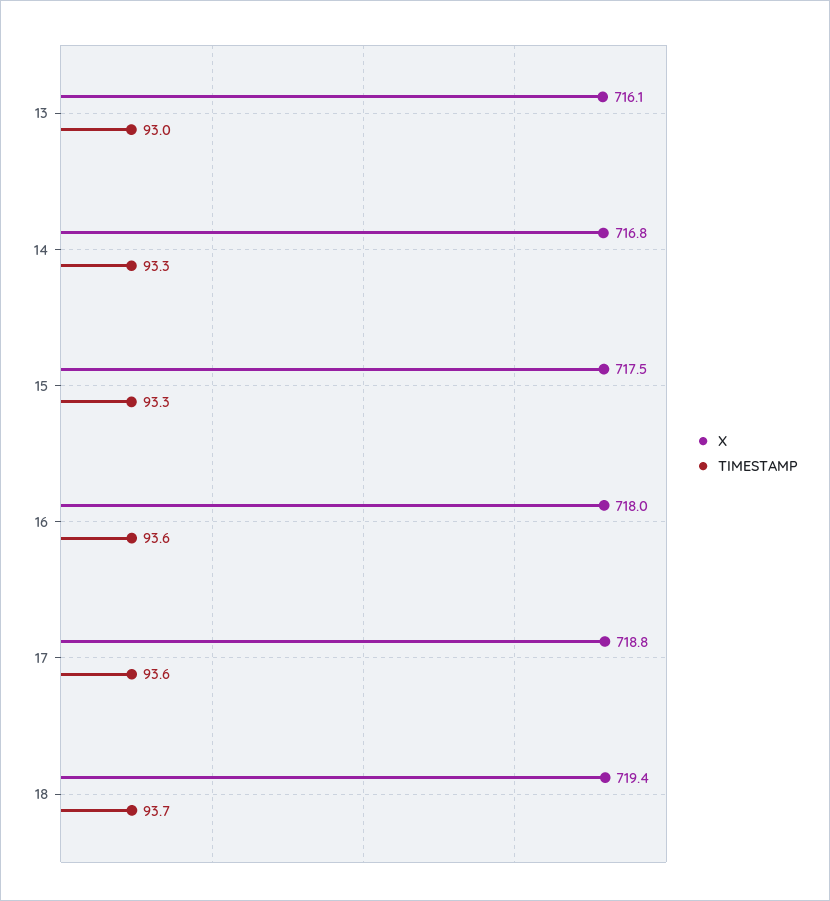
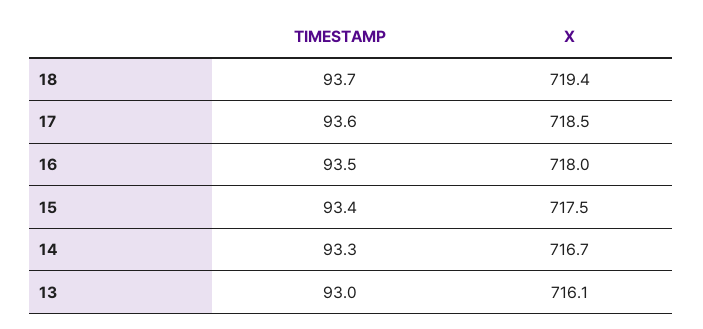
X, 14: 716.8 -> 716.7
TIMESTAMP, 15: 93.3 -> 93.4
TIMESTAMP, 16: 93.6 -> 93.5
X, 17: 718.8 -> 718.5

